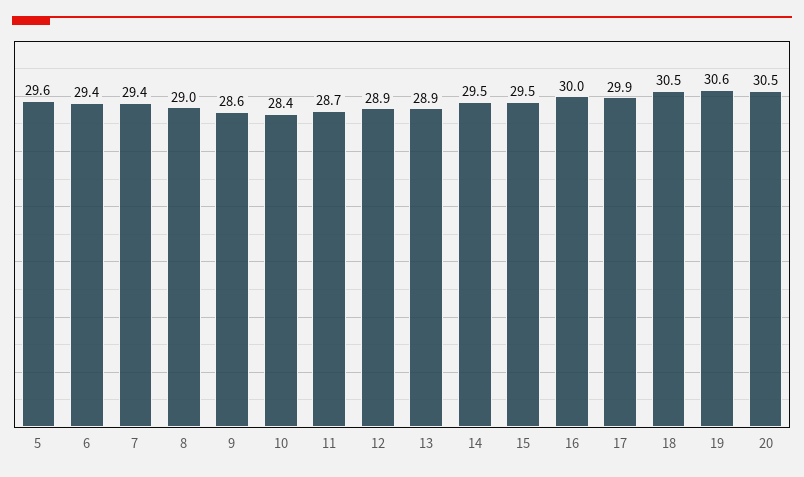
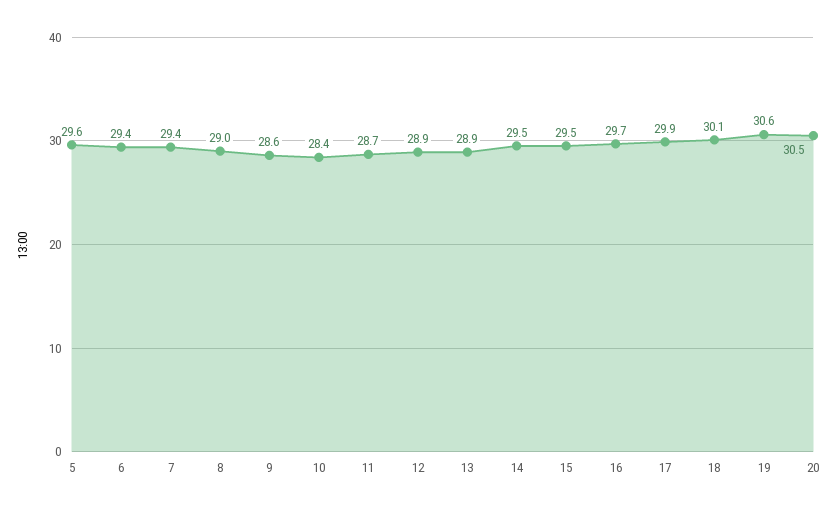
16: 30 -> 29.7
18: 30.5 -> 30.1

